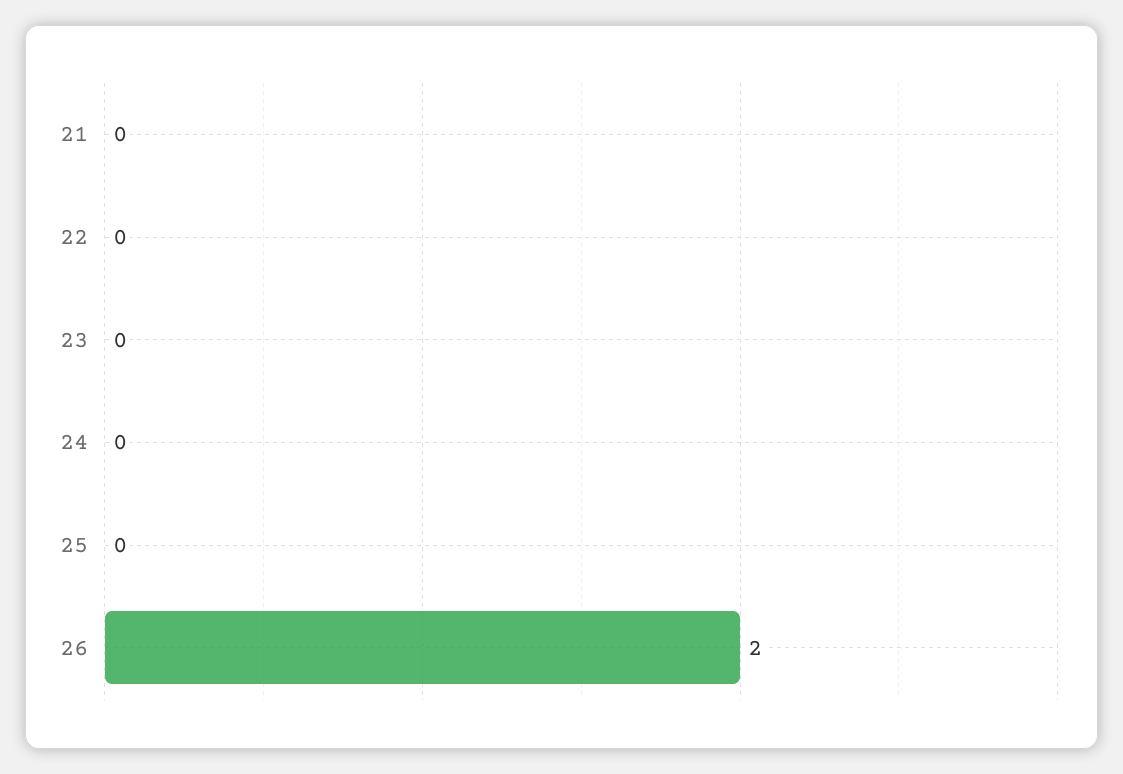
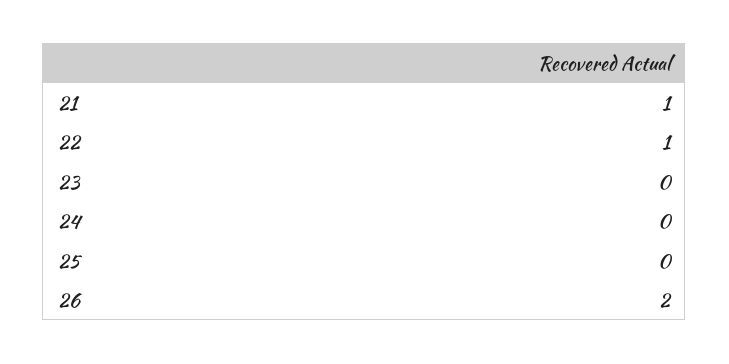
21: 0 -> 1
22: 0 -> 1

